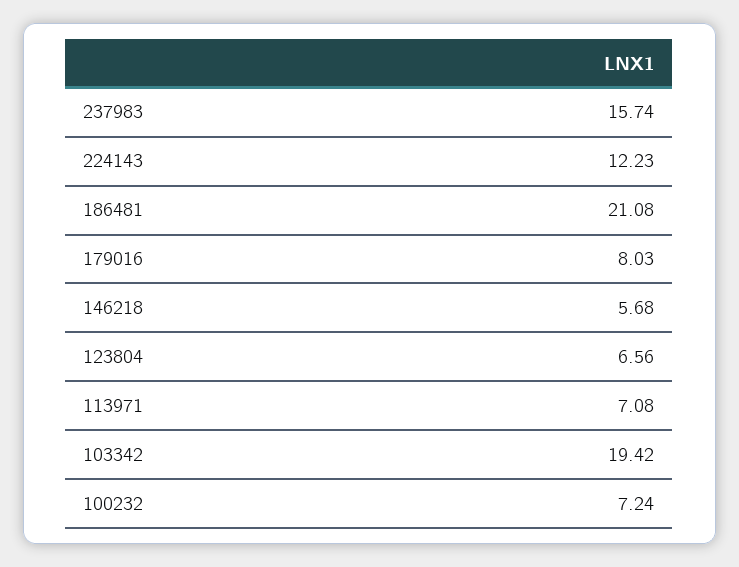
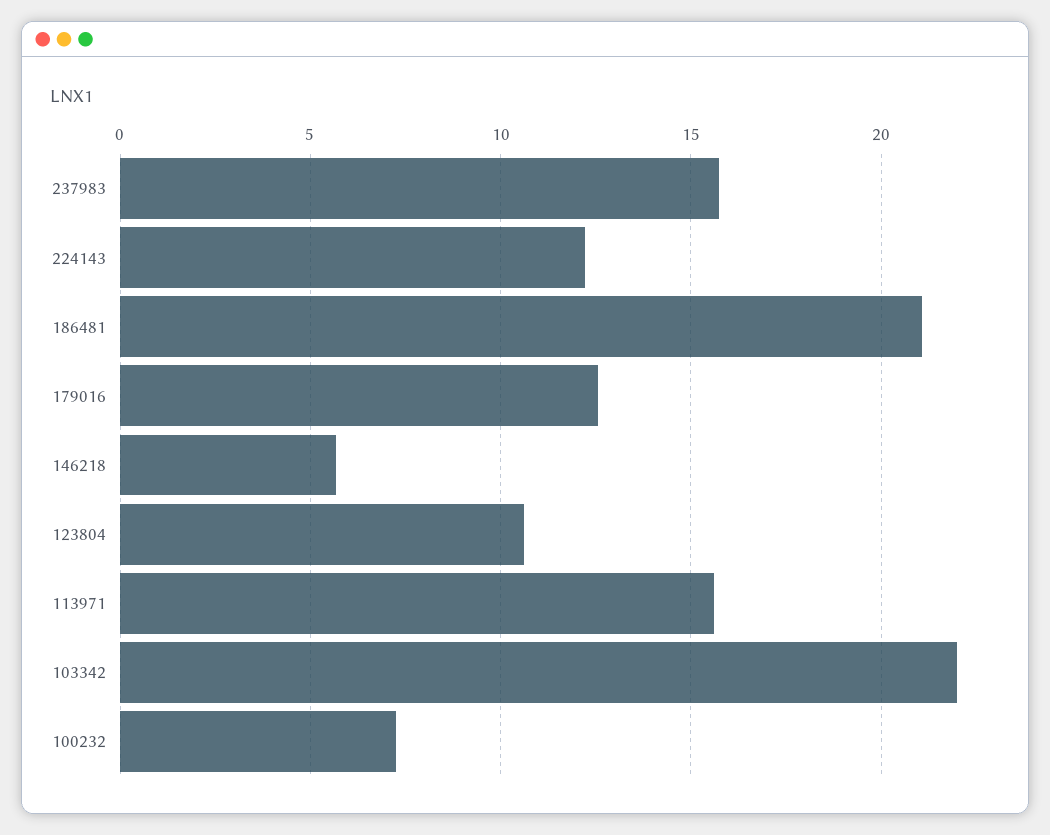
179016: 8.03 -> 12.5
123804: 6.56 -> 10.5
113971: 7.08 -> 15.5
103342: 19.42 -> 22

